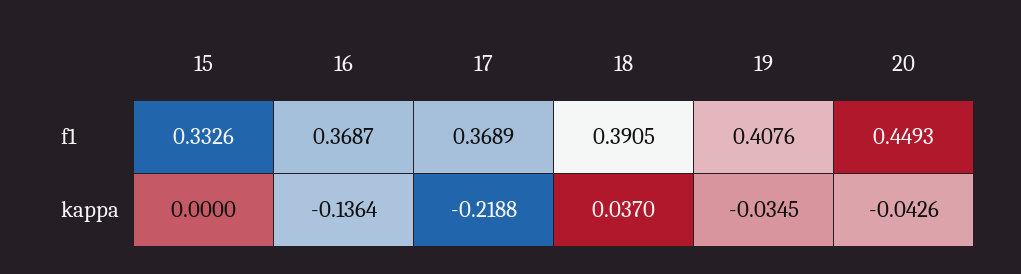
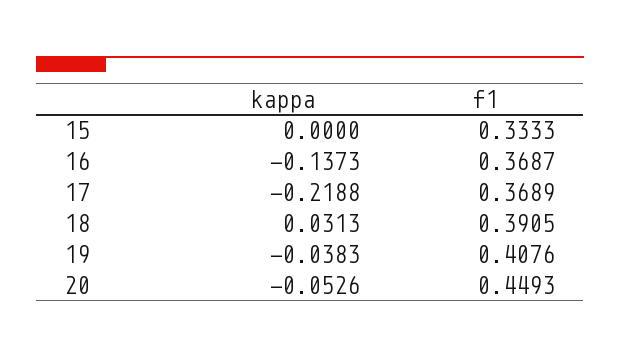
15, f1: 0.3326 -> 0.3333
16, kappa: -0.1364 -> -0.1373
18, kappa: 0.037 -> 0.0313
19, kappa: -0.0345 -> -0.0383
20, kappa: -0.0426 -> -0.0526

